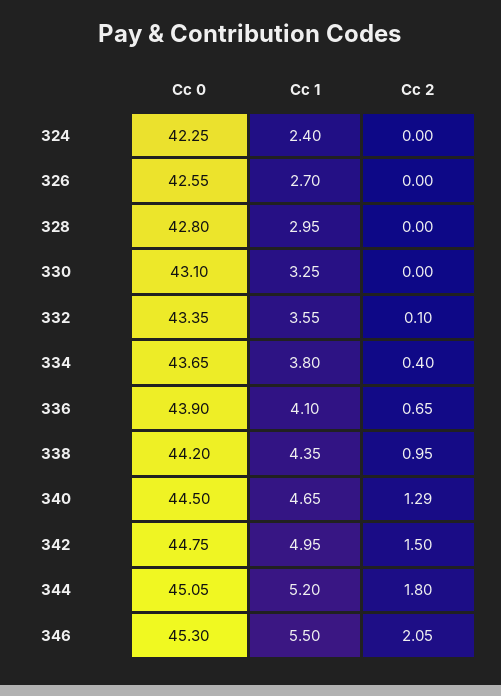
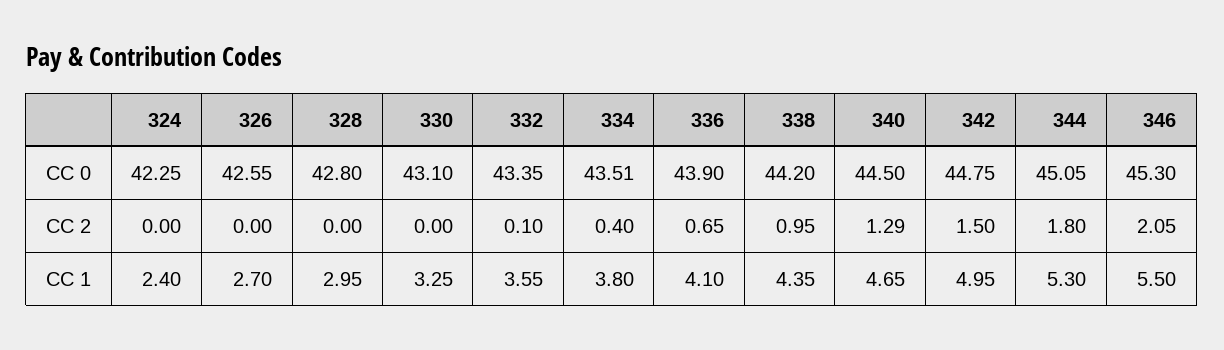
Cc 0, 334: 43.65 -> 43.51
Cc 1, 344: 5.2 -> 5.3

